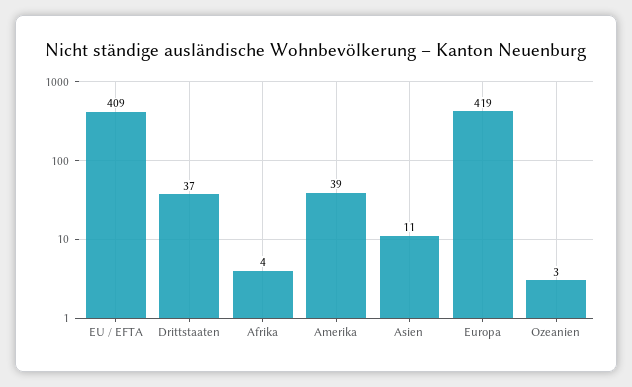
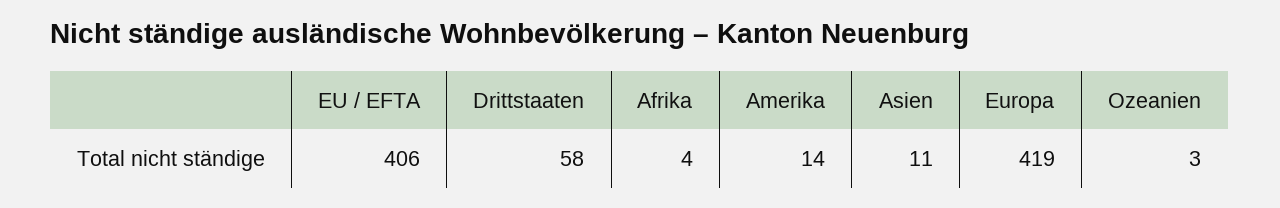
EU / EFTA: 409 -> 406
Drittstaaten: 37 -> 58
Amerika: 39 -> 14

